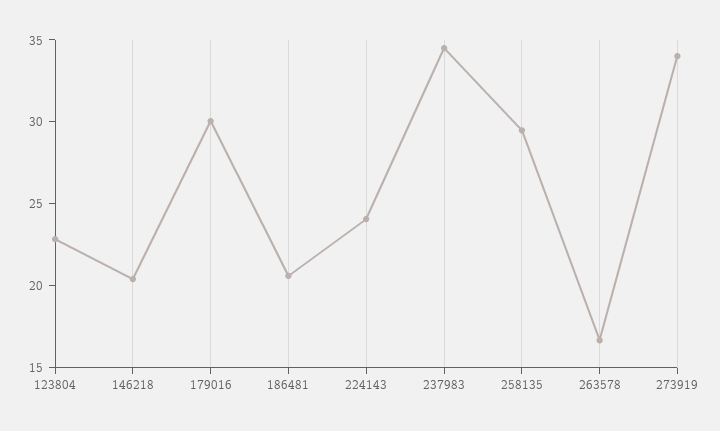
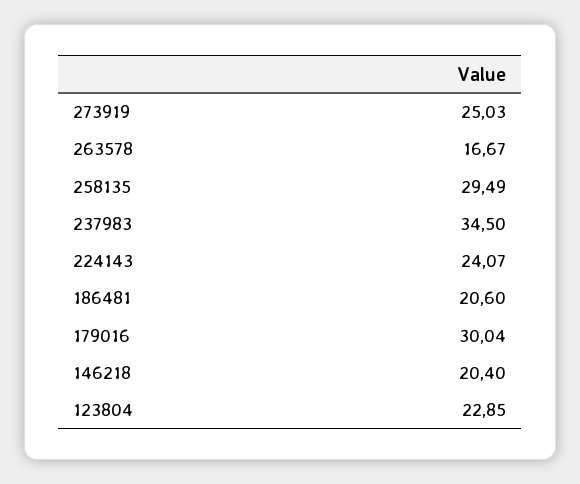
273919: 34 -> 25.03

